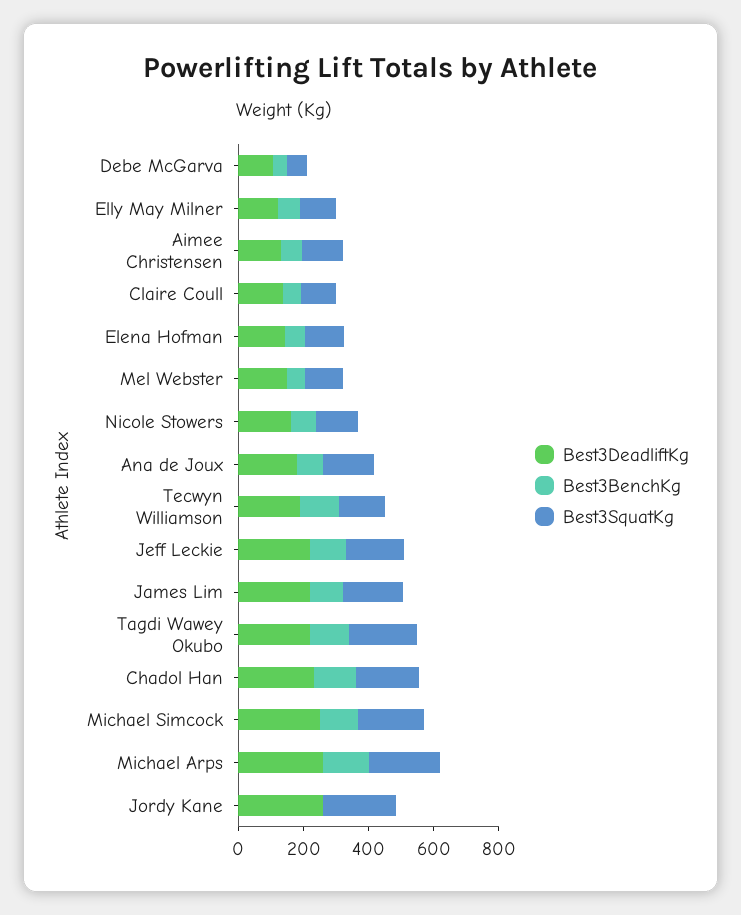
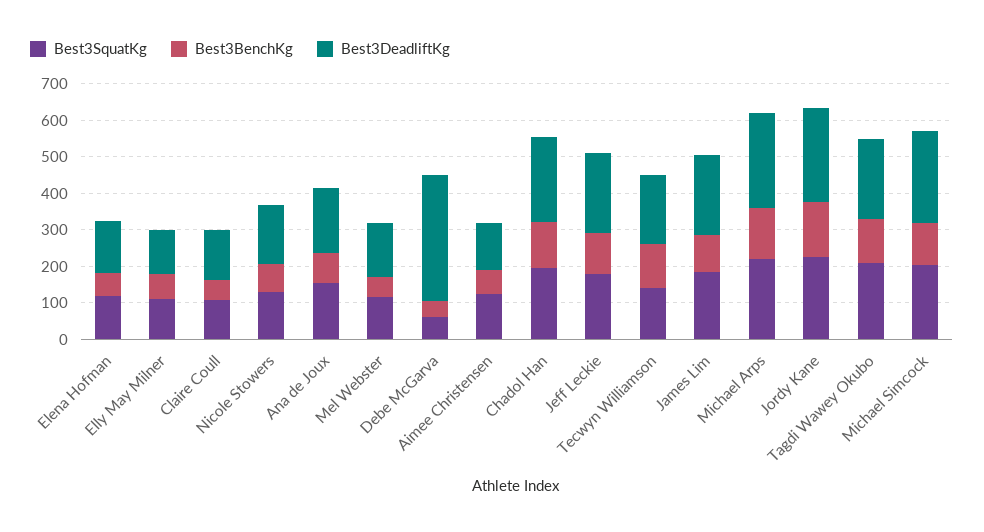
Best3DeadliftKg, Debe McGarva: 100 -> 350
Best3BenchKg, Jordy Kane: 0 -> 150

